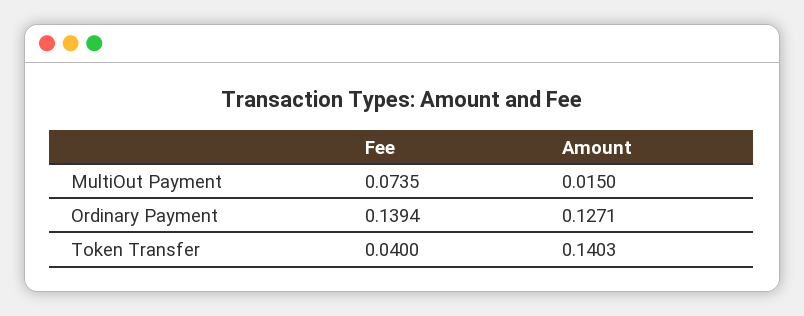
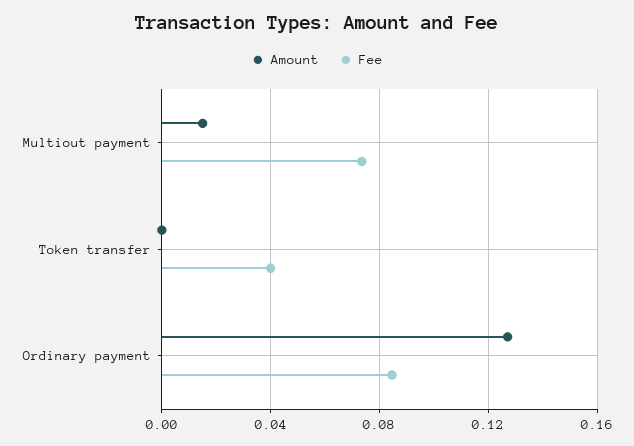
Fee, Ordinary Payment: 0.1394 -> 0.085
Amount, Token Transfer: 0.1403 -> 0

